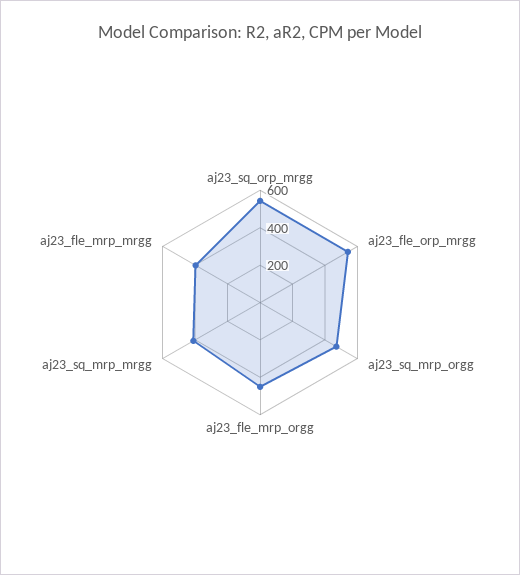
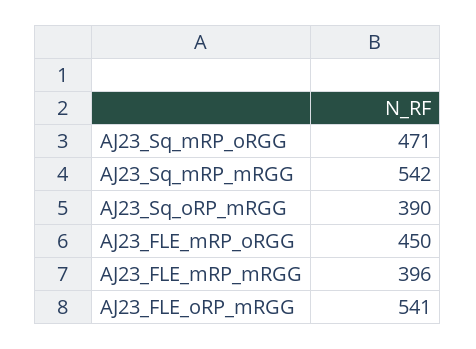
aj23_sq_orp_mrgg: 550 -> 390
aj23_sq_mrp_mrgg: 400 -> 542

